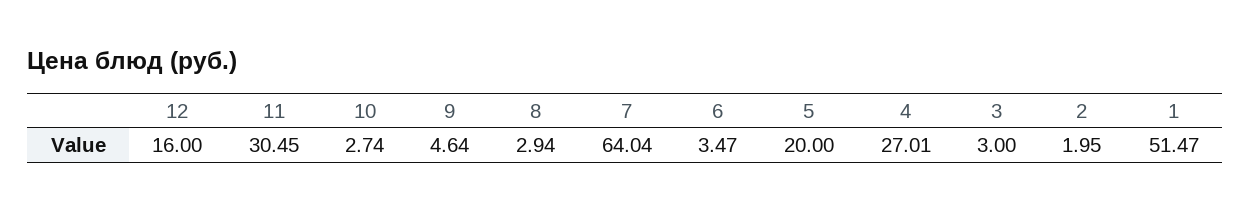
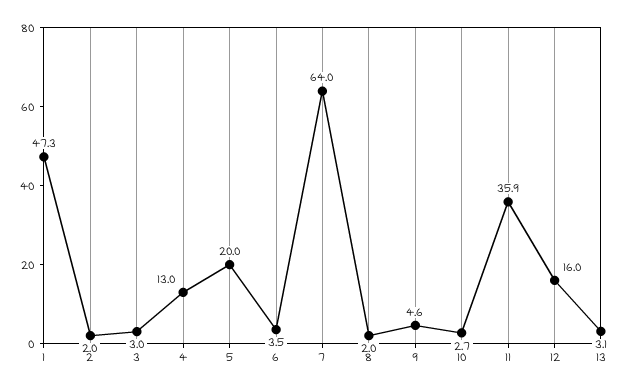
11: 30.45 -> 35.9
8: 2.94 -> 2
4: 27.01 -> 13
1: 51.47 -> 47.3
13: none -> 3.1

